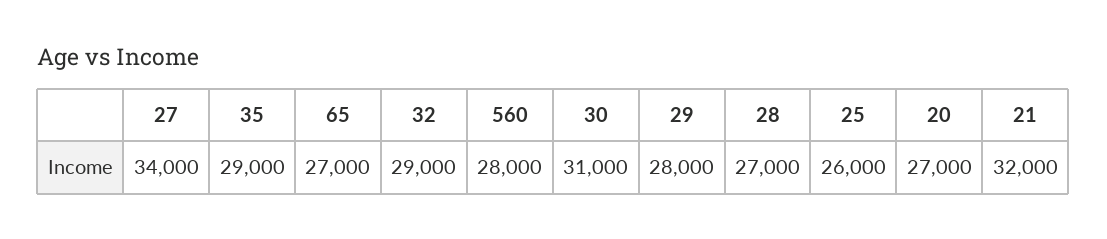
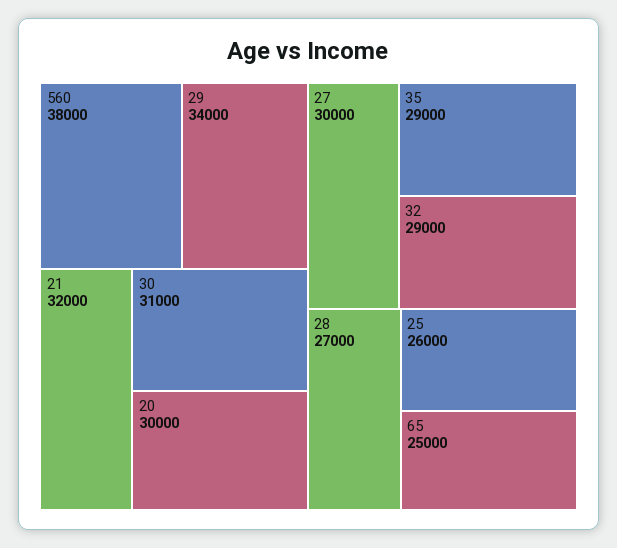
27: 34000 -> 30000
65: 27000 -> 25000
560: 28000 -> 38000
29: 28000 -> 34000
20: 27000 -> 30000

